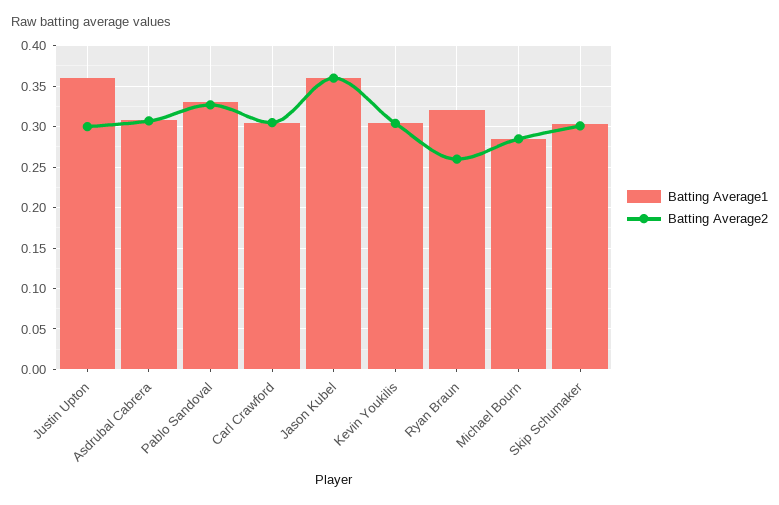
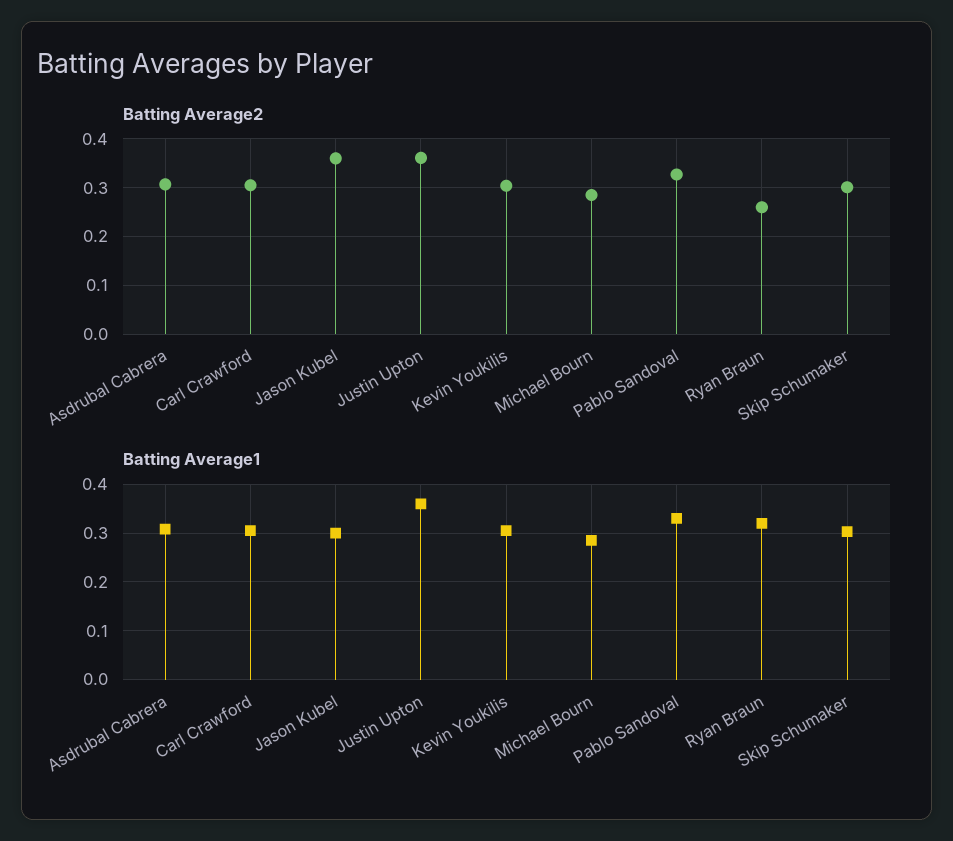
Batting Average2, Justin Upton: 0.3 -> 0.36
Batting Average1, Jason Kubel: 0.36 -> 0.3

